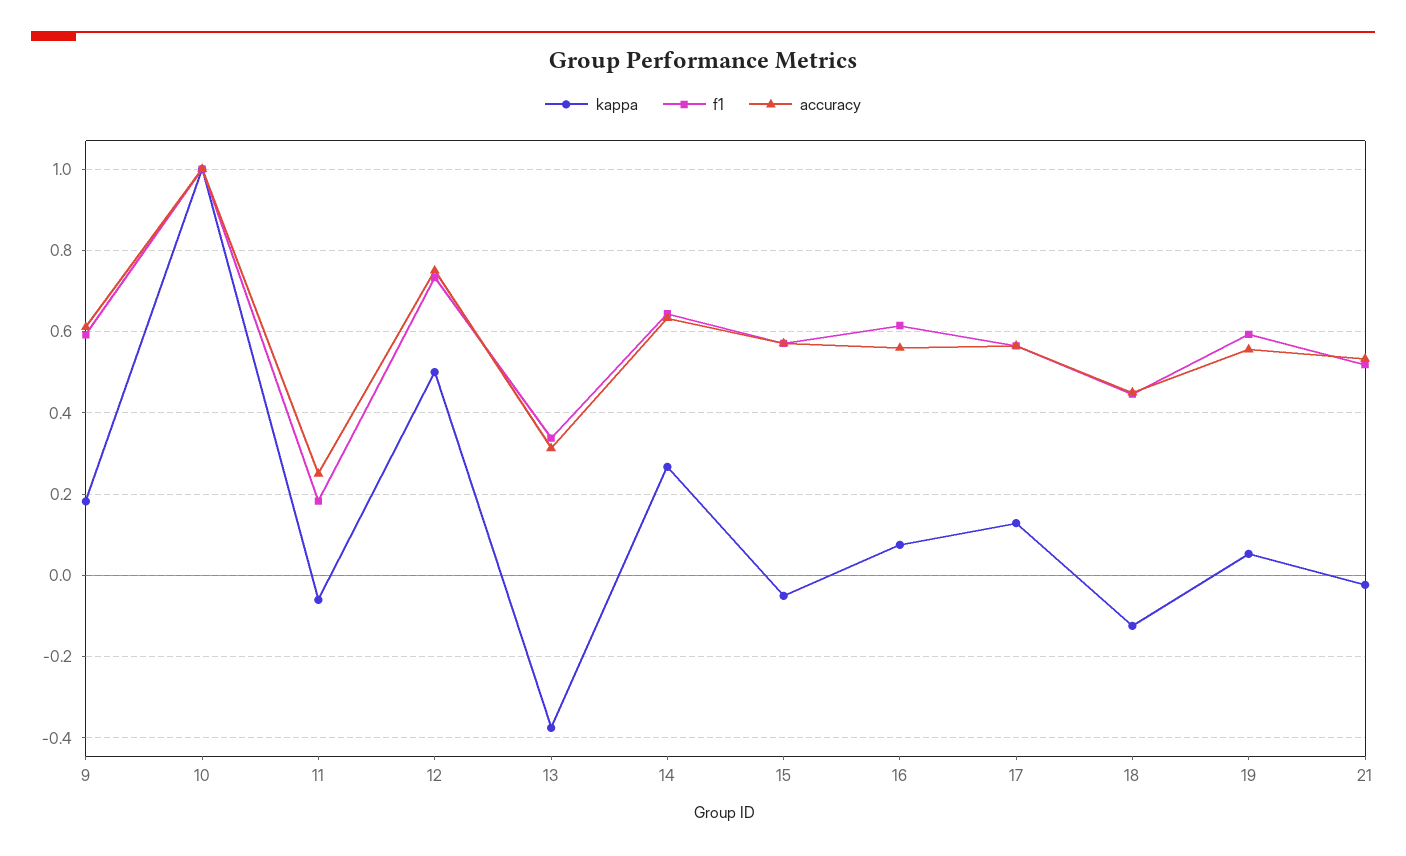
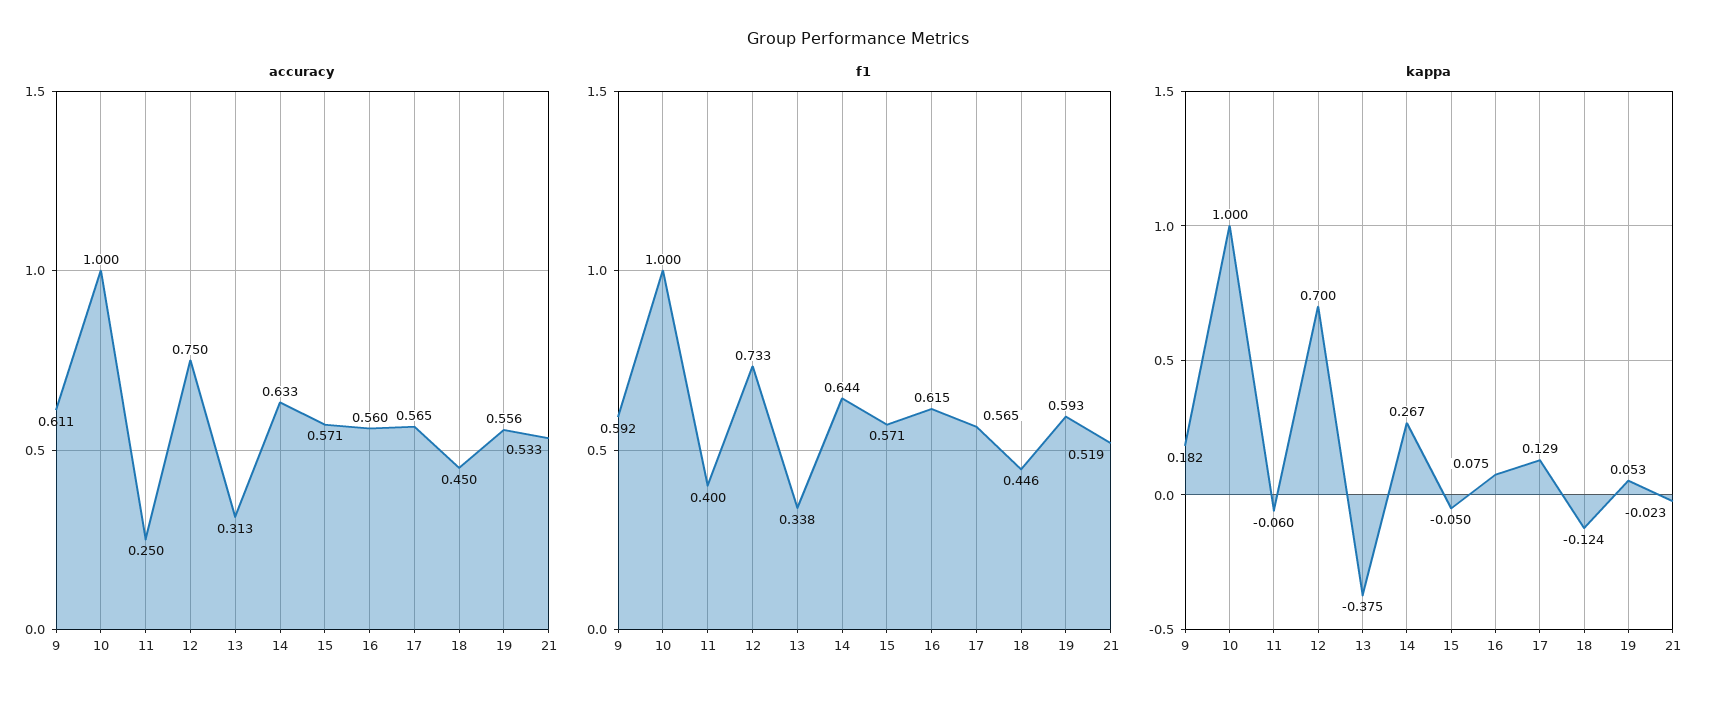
f1, 11: 0.18 -> 0.4
kappa, 12: 0.5 -> 0.7

